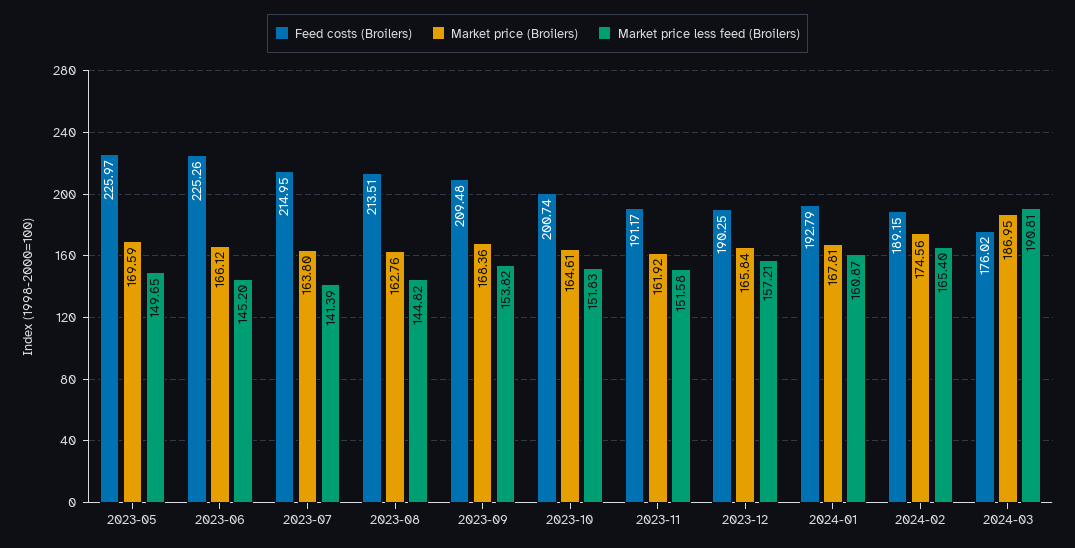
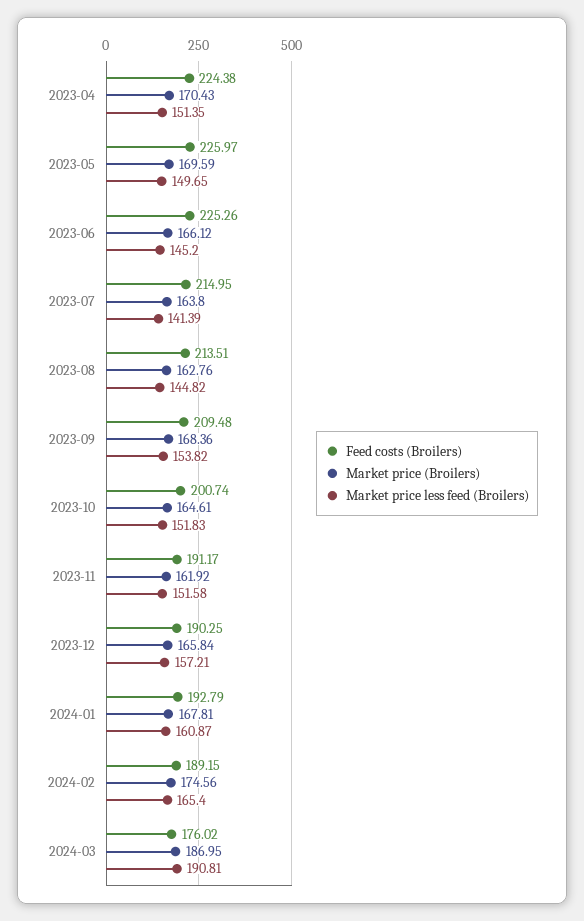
Feed costs (Broilers), 2023-04: none -> 224.38
Market price (Broilers), 2023-04: none -> 170.43
Market price less feed (Broilers), 2023-04: none -> 151.35

